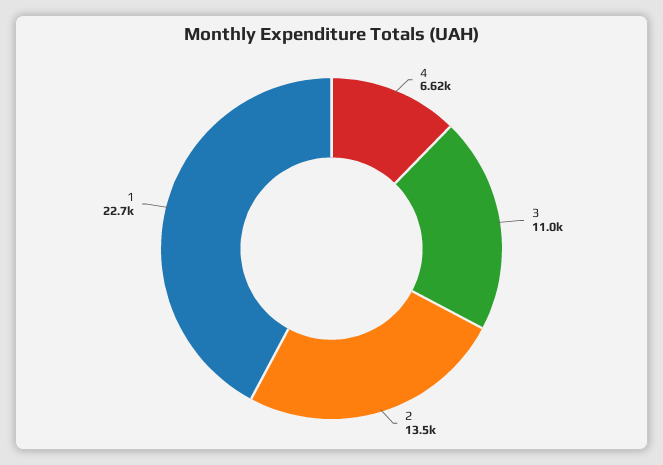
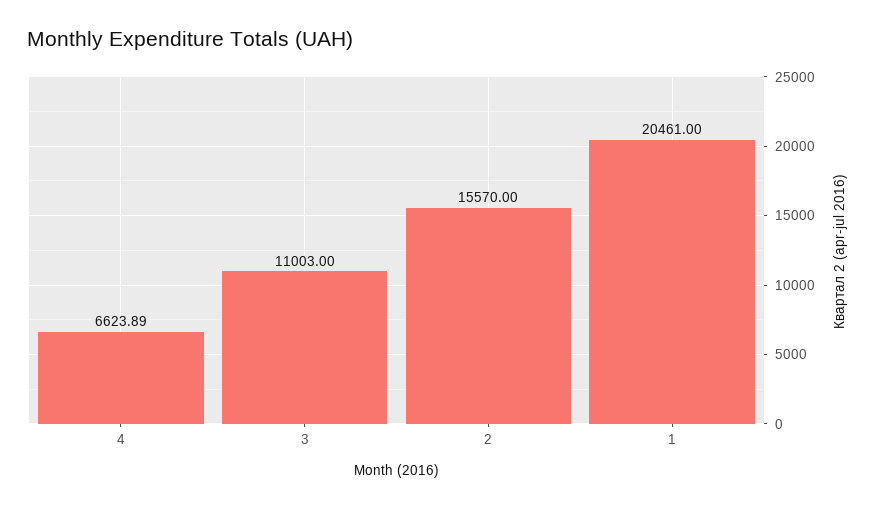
2: 13500 -> 15570
1: 22700 -> 20461

